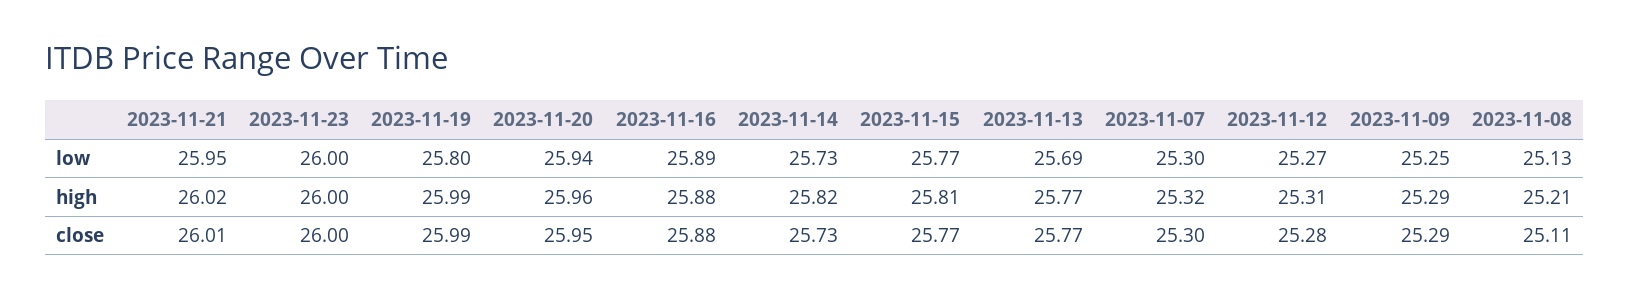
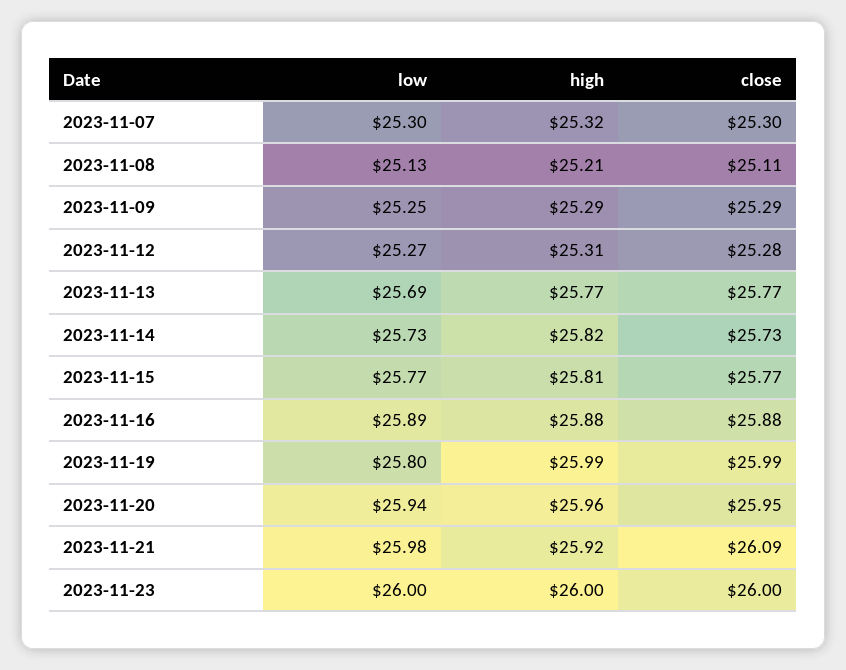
2023-11-21, low: 25.95 -> 25.98
2023-11-21, high: 26.02 -> 25.92
2023-11-21, close: 26.01 -> 26.09

